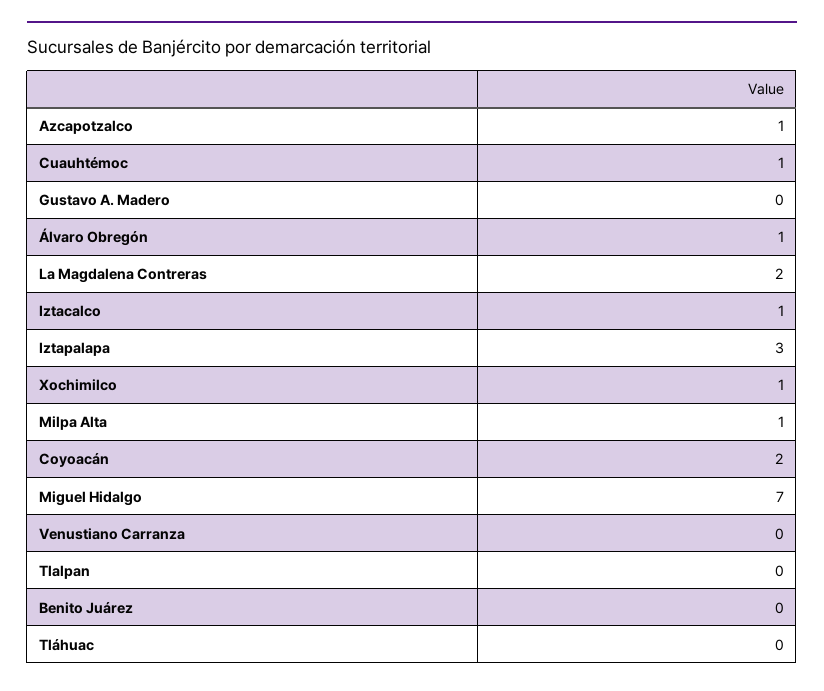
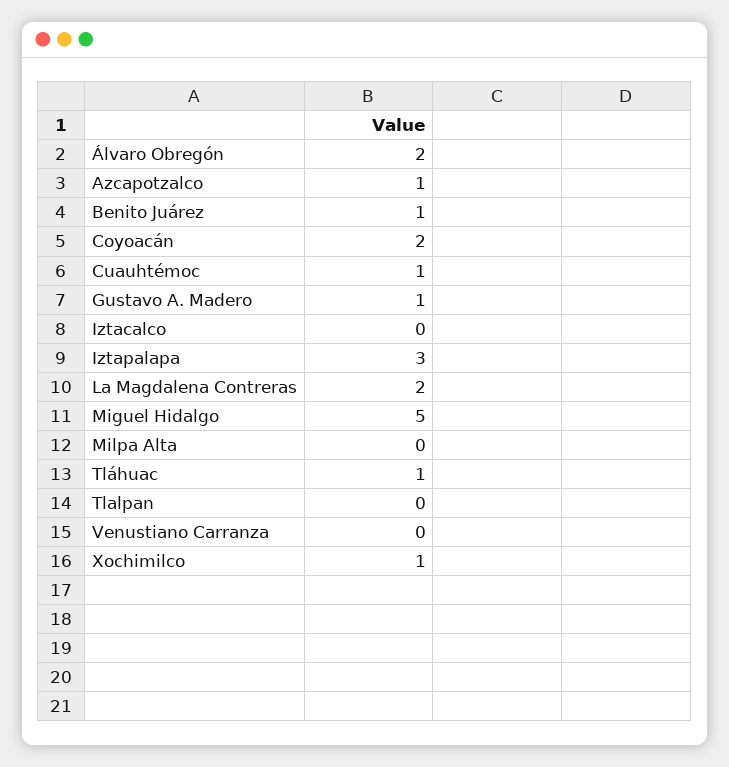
Gustavo A. Madero: 0 -> 1
Álvaro Obregón: 1 -> 2
Iztacalco: 1 -> 0
Milpa Alta: 1 -> 0
Miguel Hidalgo: 7 -> 5
Benito Juárez: 0 -> 1
Tláhuac: 0 -> 1

